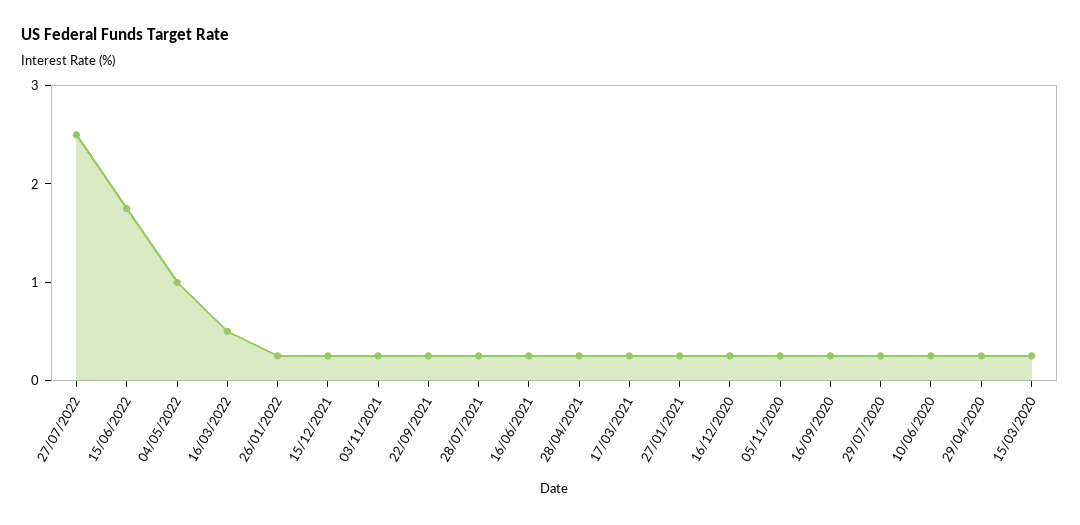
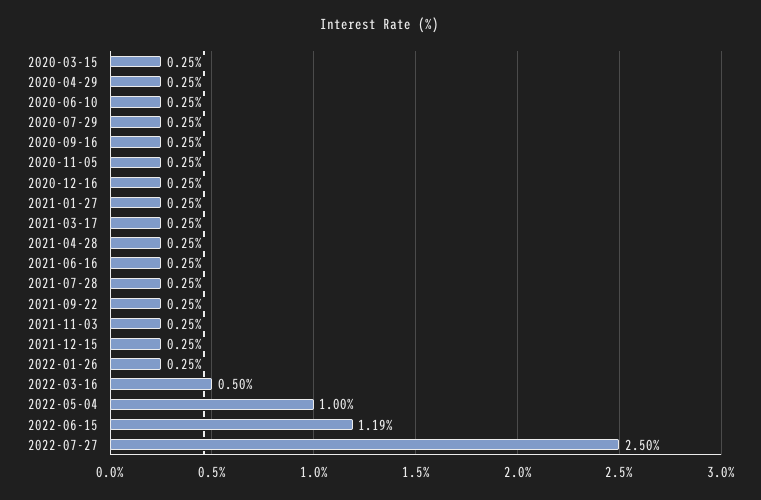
15/06/2022: 1.8 -> 1.19

